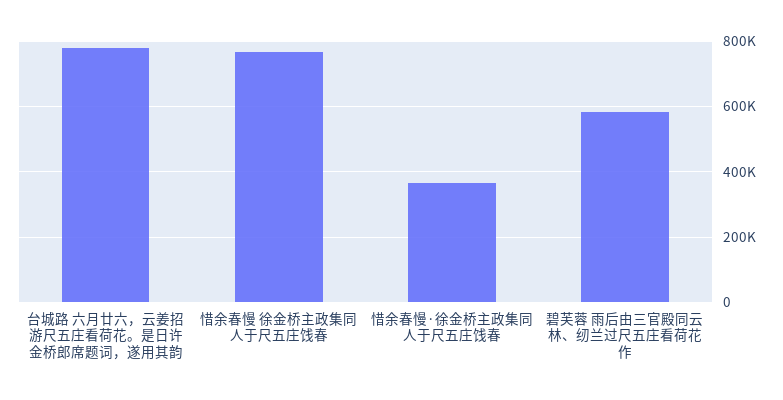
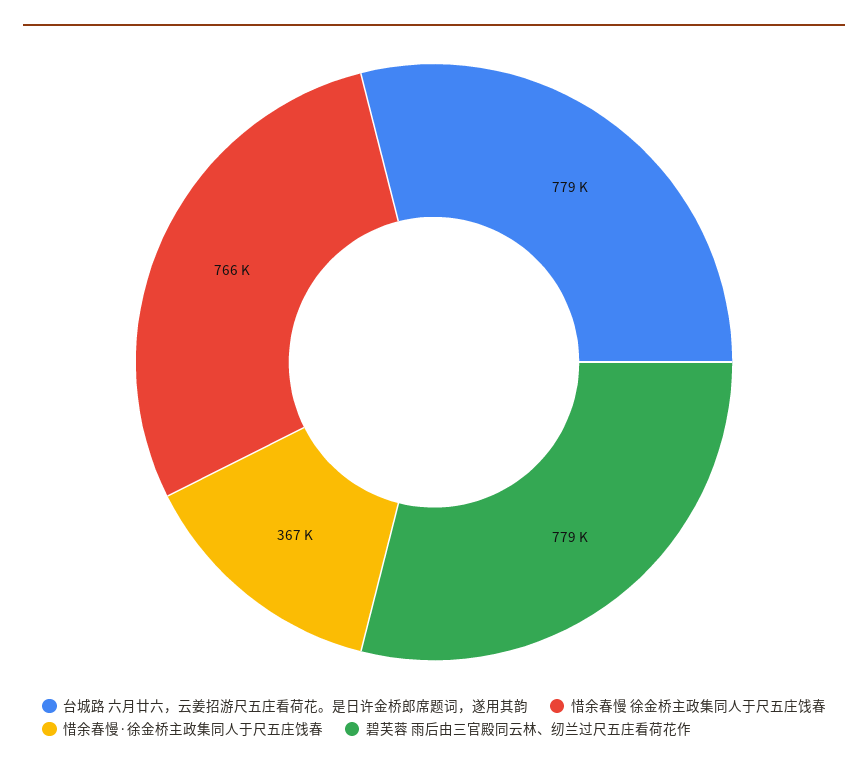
碧芙蓉 雨后由三官殿同云林、纫兰过尺五庄看荷花作: 580000 -> 779000

